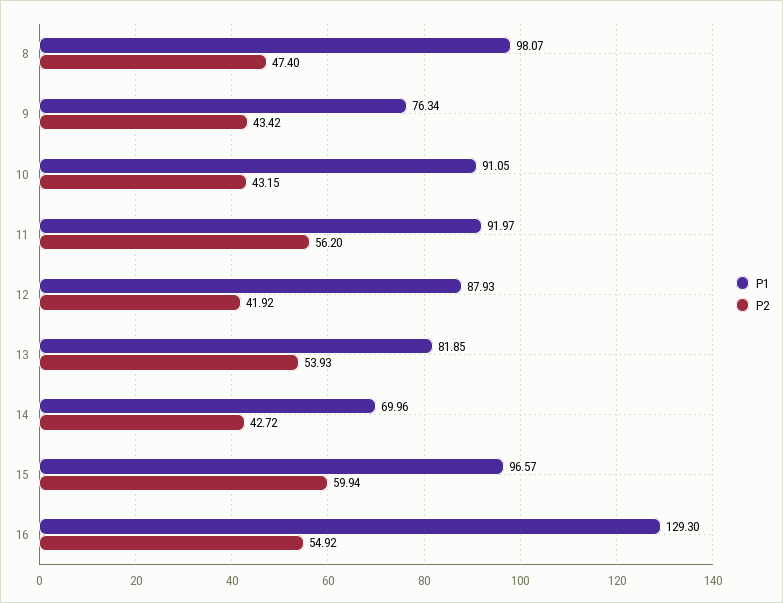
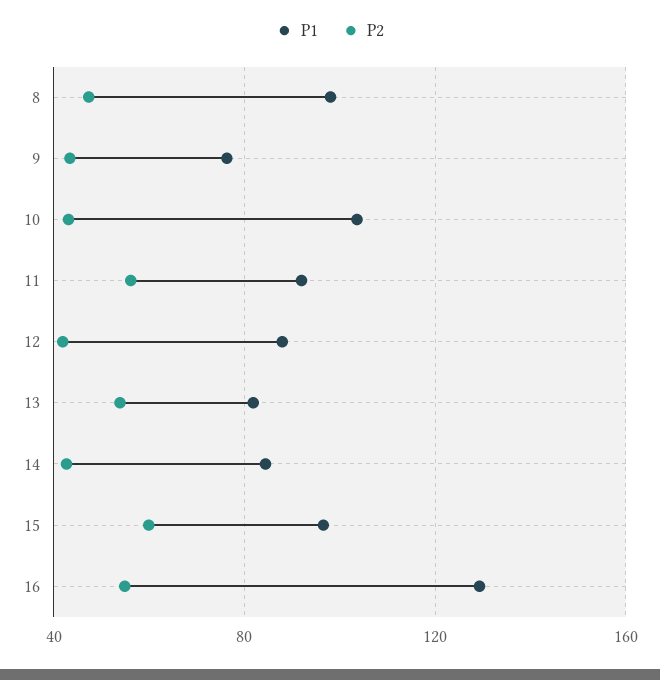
P1, 10: 91.05 -> 105
P1, 14: 69.96 -> 85

